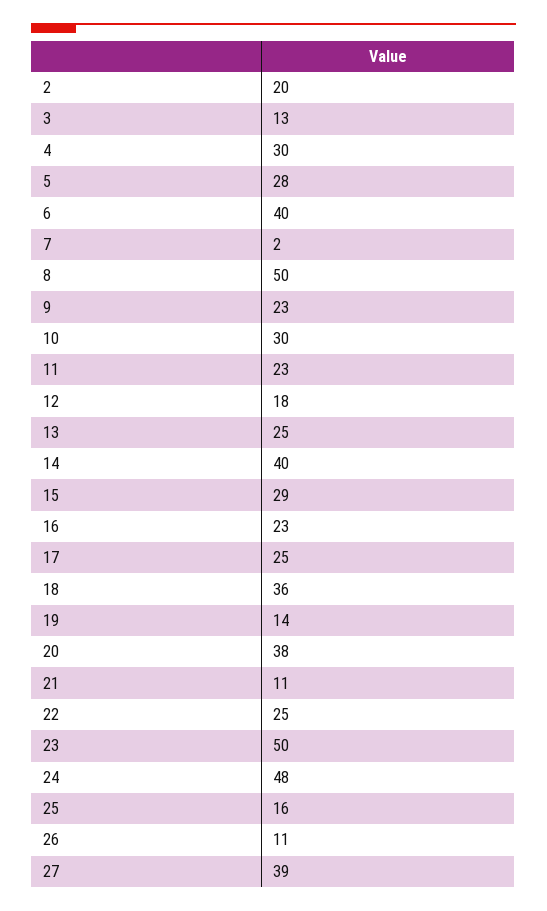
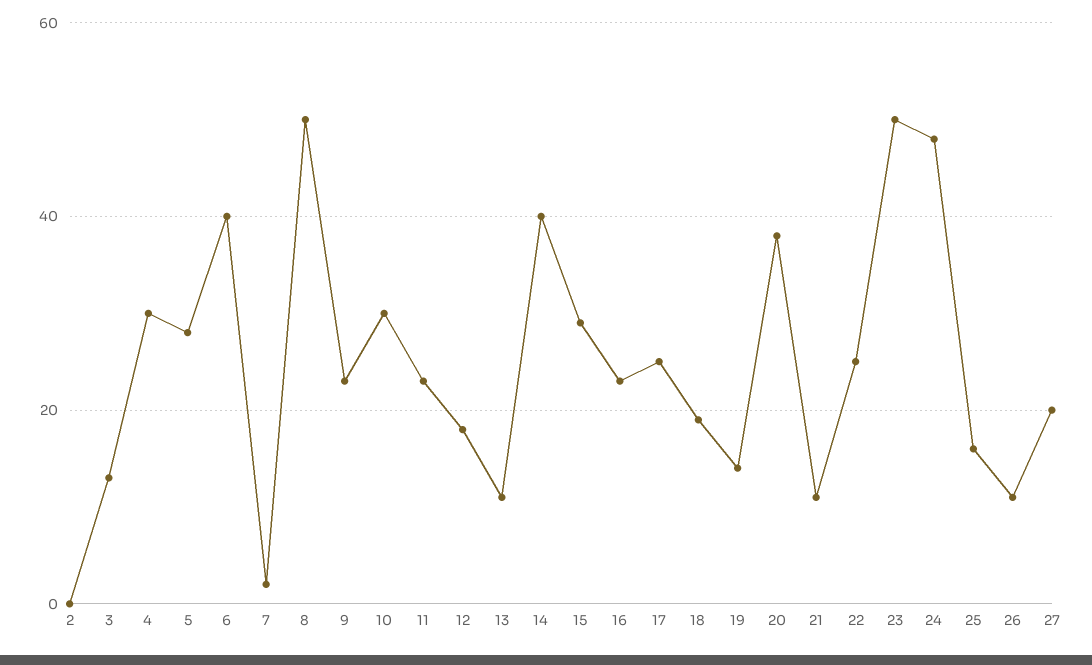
2: 20 -> 0
13: 25 -> 10
18: 36 -> 20
27: 39 -> 20

